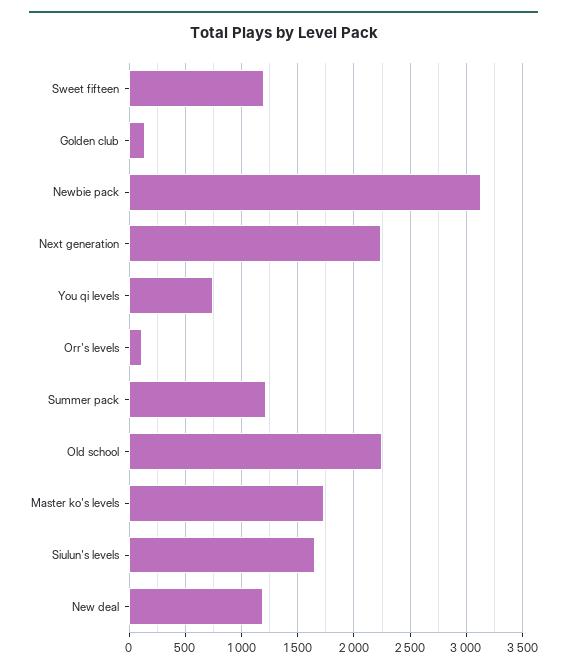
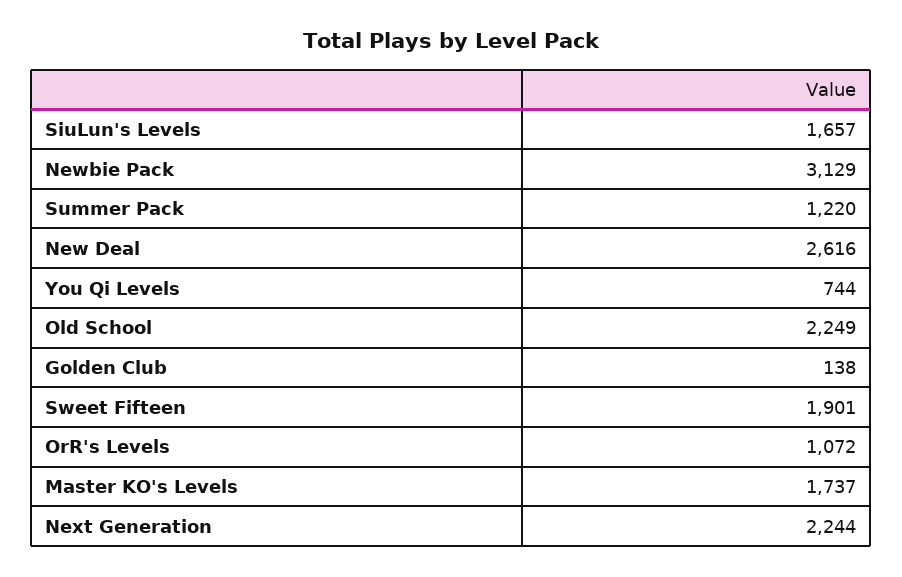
Sweet fifteen: 1200 -> 1901
Orr's levels: 100 -> 1072
New deal: 1200 -> 2616

